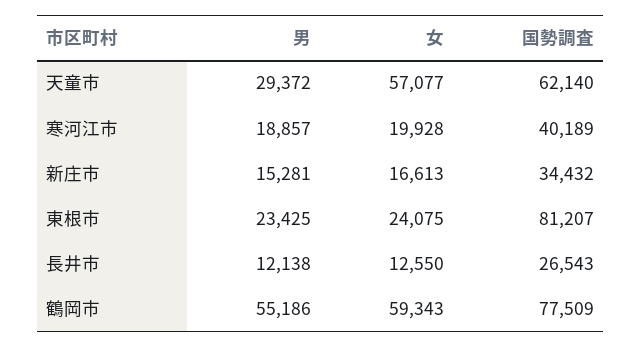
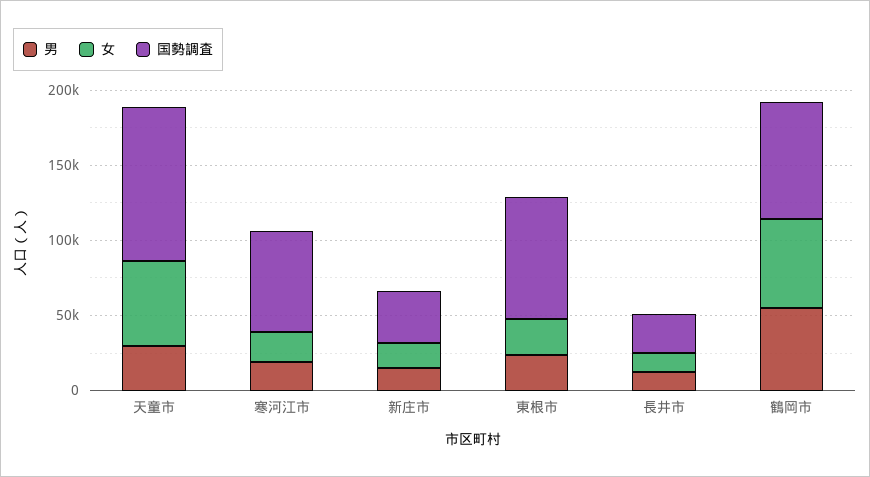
国勢調査, 天童市: 62140 -> 100000
国勢調査, 寒河江市: 40189 -> 70000

